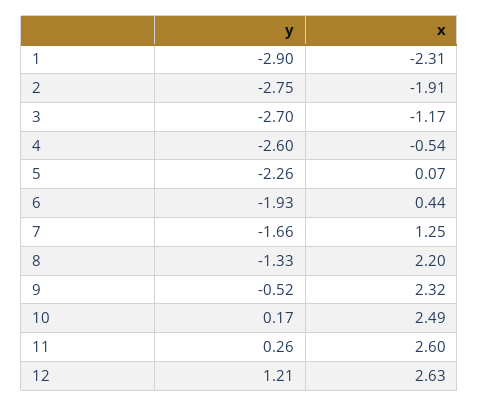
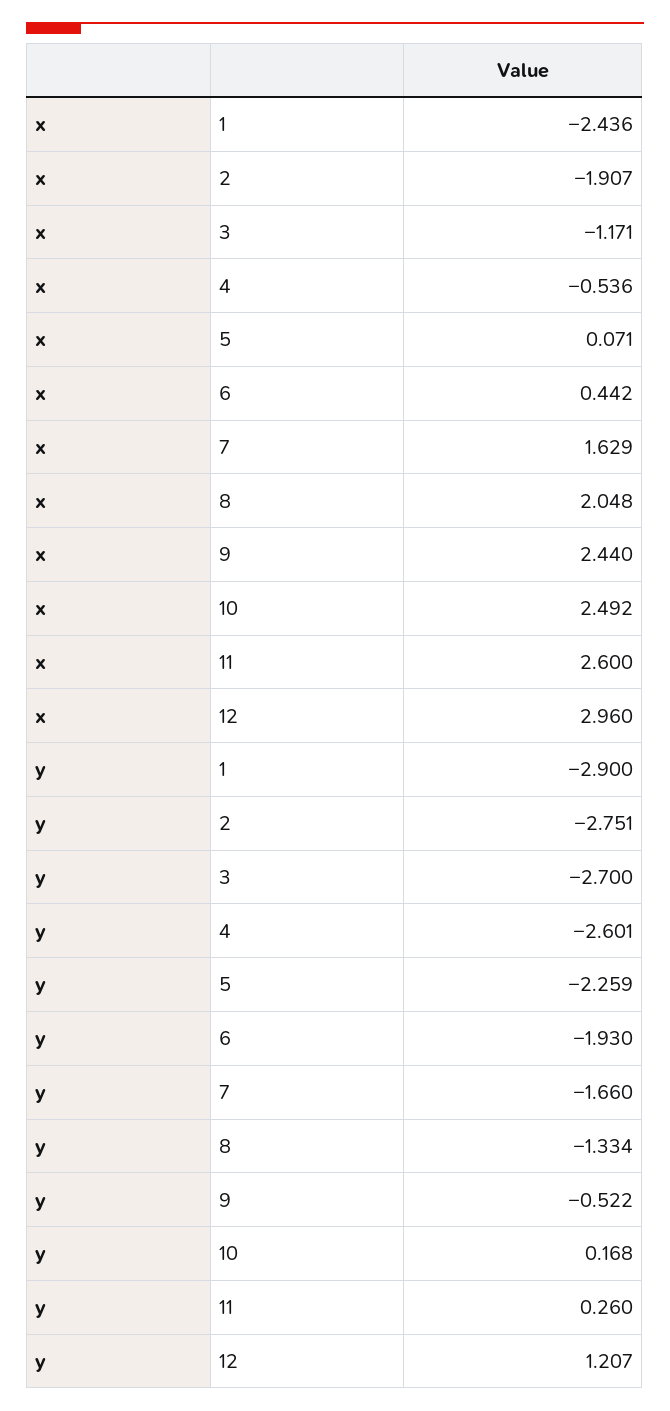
x, 1: -2.31 -> -2.436
x, 7: 1.25 -> 1.629
x, 8: 2.2 -> 2.048
x, 9: 2.32 -> 2.44
x, 12: 2.63 -> 2.96

